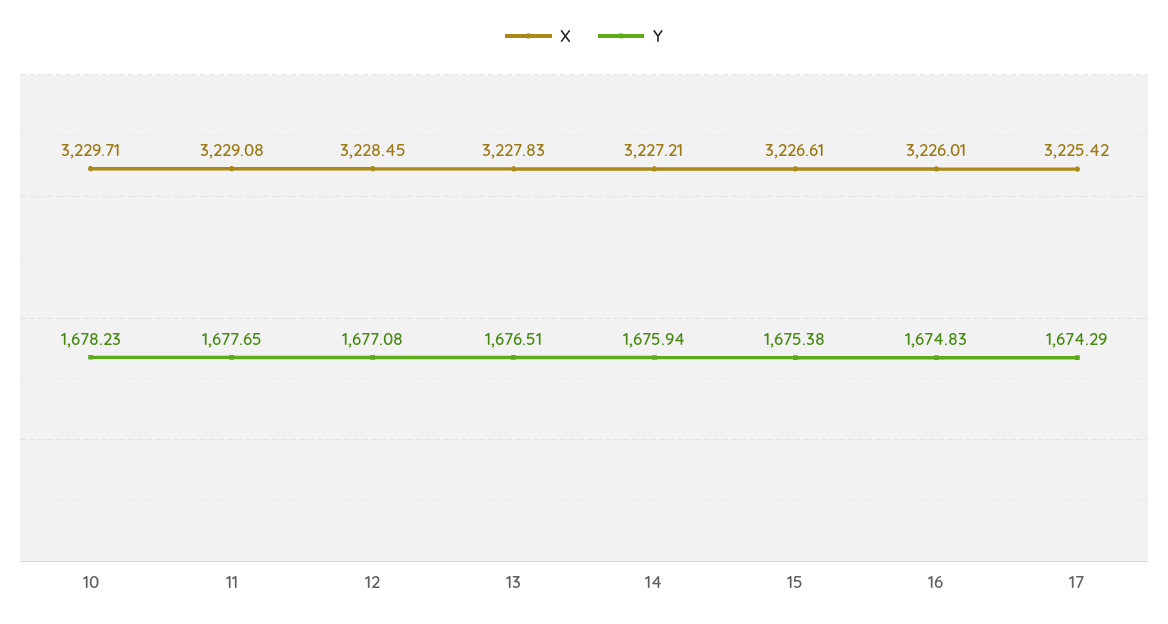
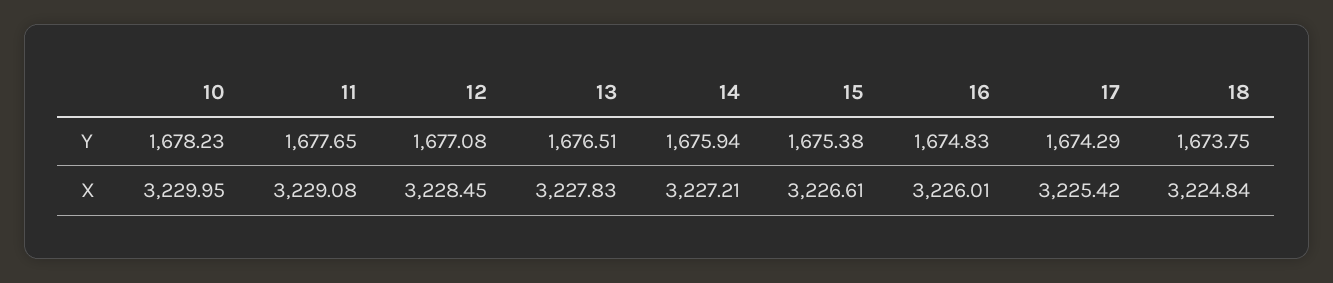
X, 10: 3229.71 -> 3229.95
Y, 18: none -> 1673.75
X, 18: none -> 3224.84

